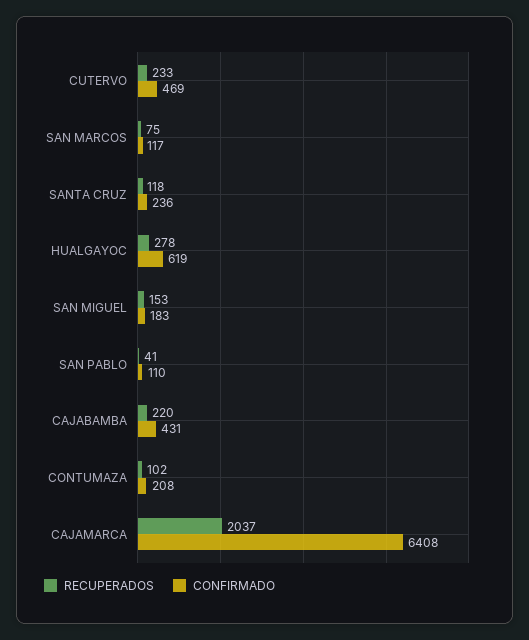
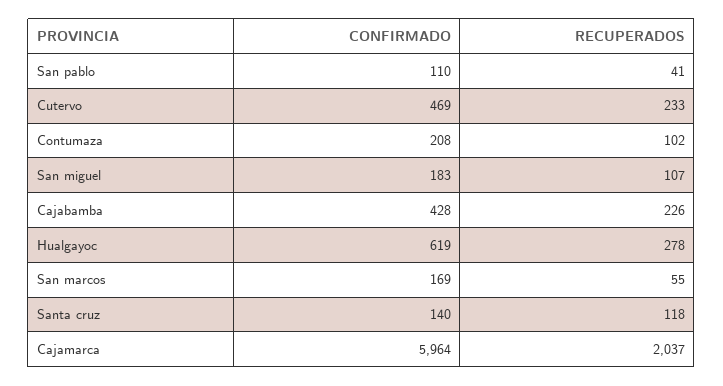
RECUPERADOS, SAN MARCOS: 75 -> 55
CONFIRMADO, SAN MARCOS: 117 -> 169
CONFIRMADO, SANTA CRUZ: 236 -> 140
RECUPERADOS, SAN MIGUEL: 153 -> 107
RECUPERADOS, CAJABAMBA: 220 -> 226
CONFIRMADO, CAJABAMBA: 431 -> 428
CONFIRMADO, CAJAMARCA: 6408 -> 5964

